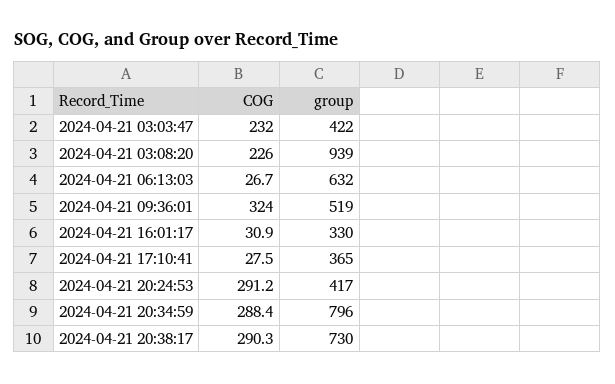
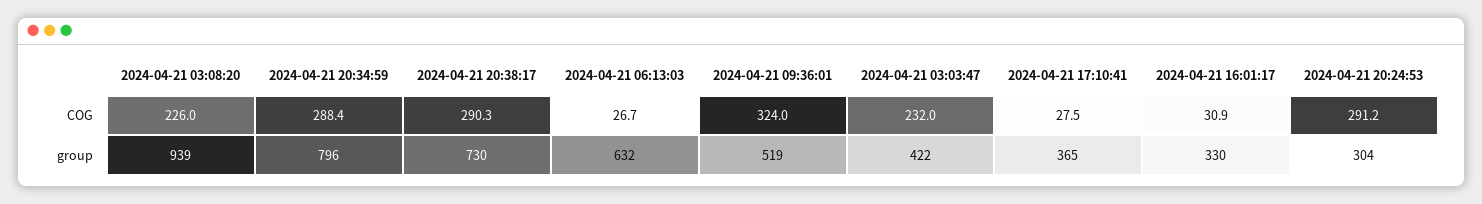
group, 2024-04-21 20:24:53: 417 -> 304

